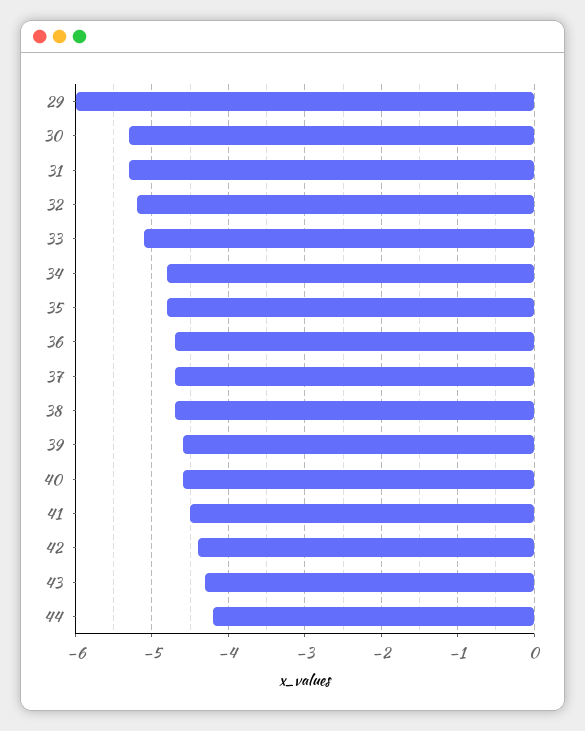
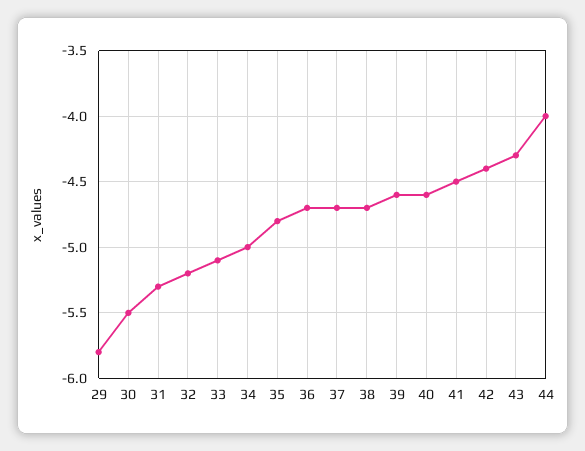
29: -6 -> -5.8
30: -5.3 -> -5.5
34: -4.8 -> -5
44: -4.2 -> -4

